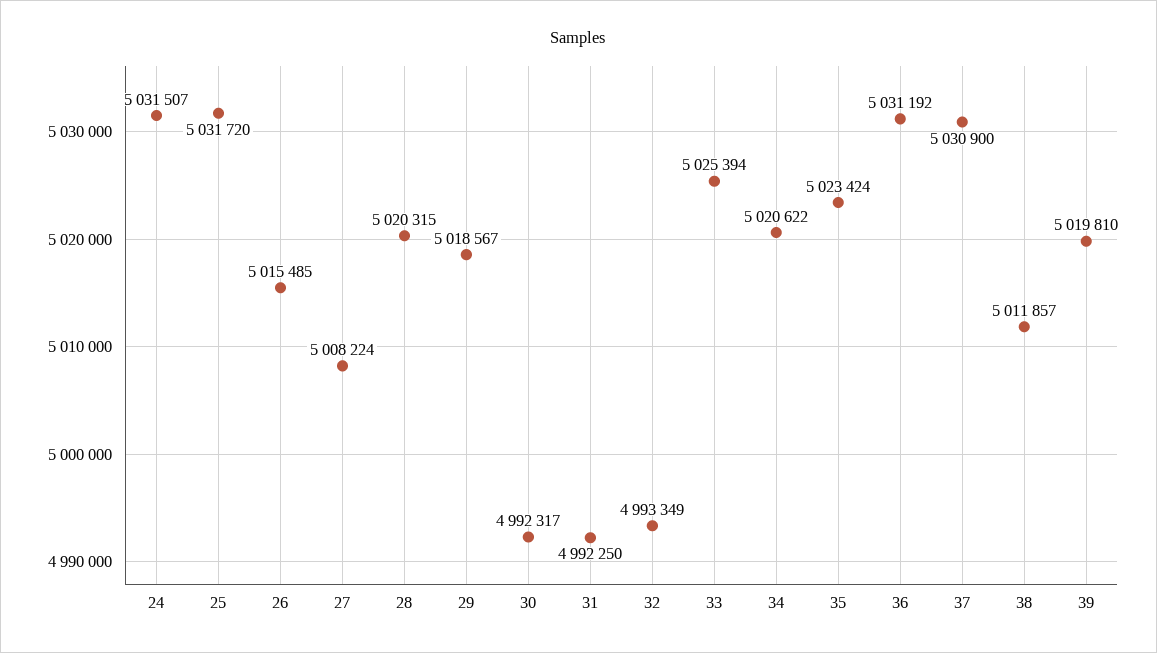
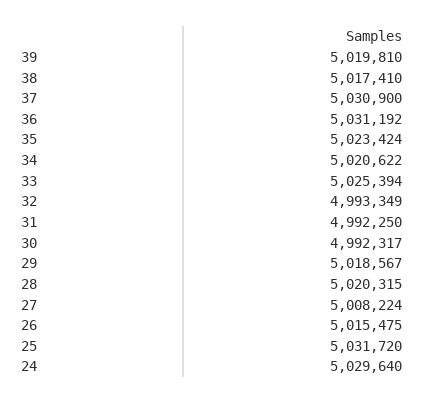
24: 5031507 -> 5029640
26: 5015485 -> 5015475
38: 5011857 -> 5017410

